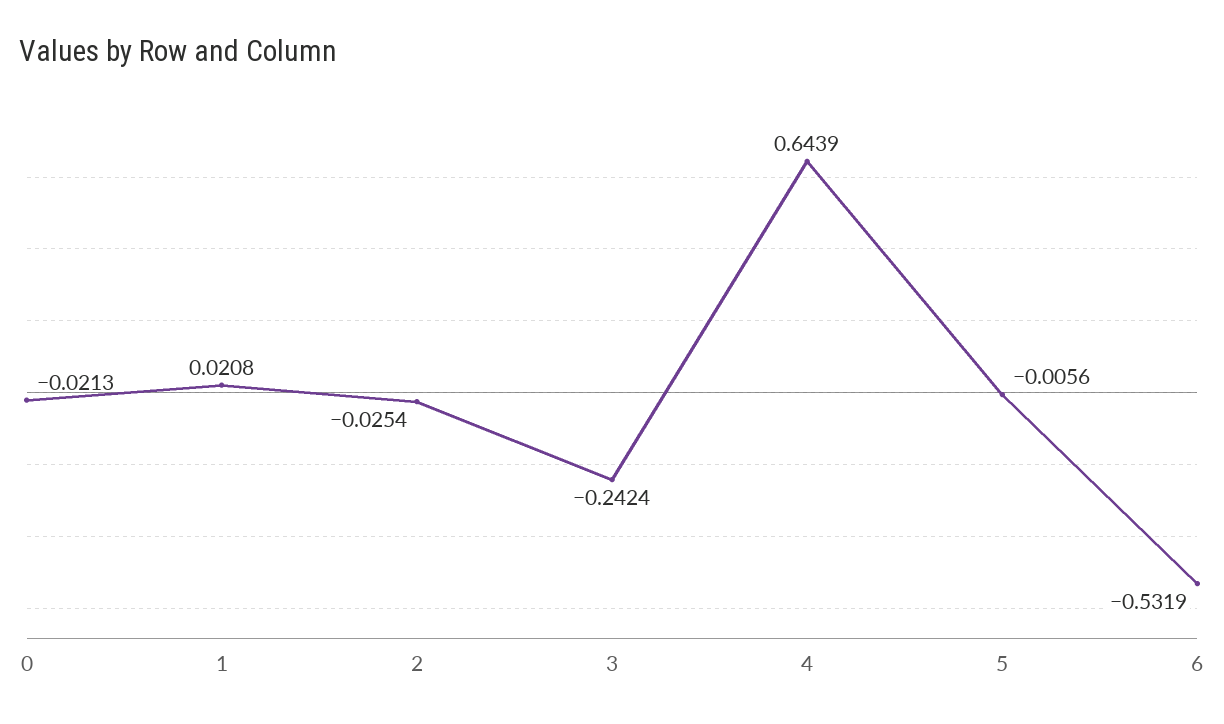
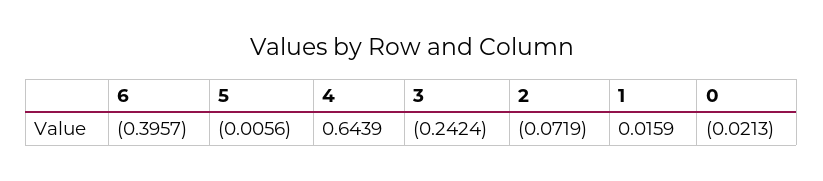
1: 0.0208 -> 0.0159
2: -0.0254 -> -0.0719
6: -0.5319 -> -0.3957

